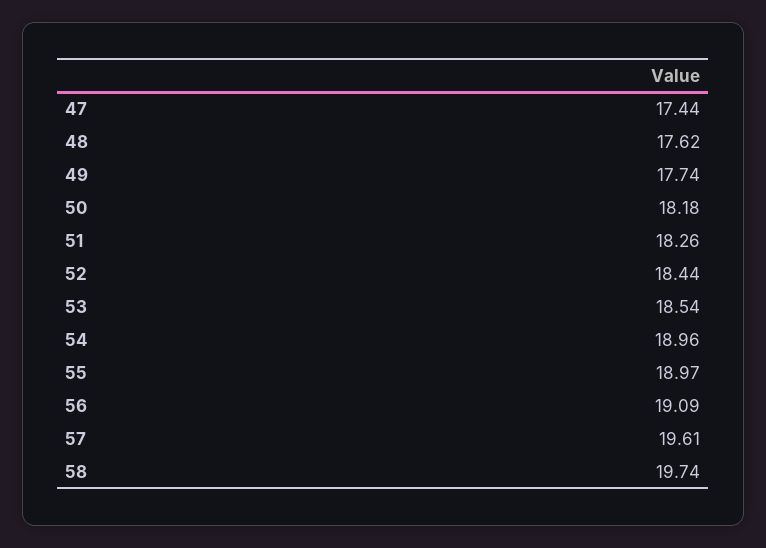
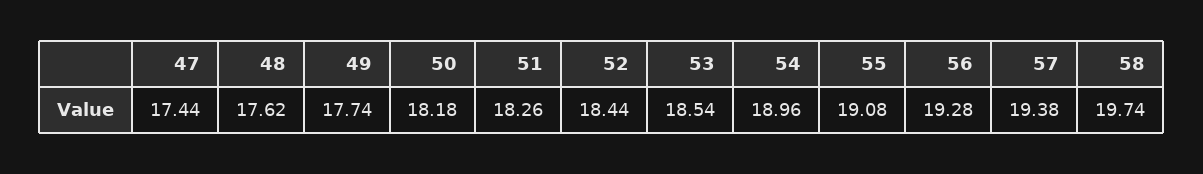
55: 18.97 -> 19.08
56: 19.09 -> 19.28
57: 19.61 -> 19.38

